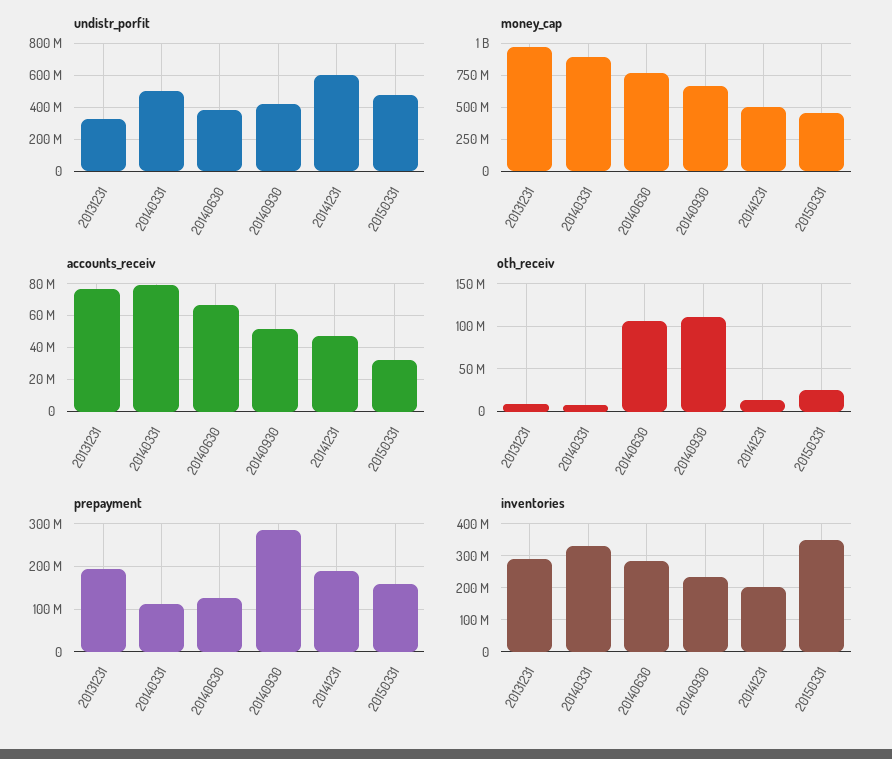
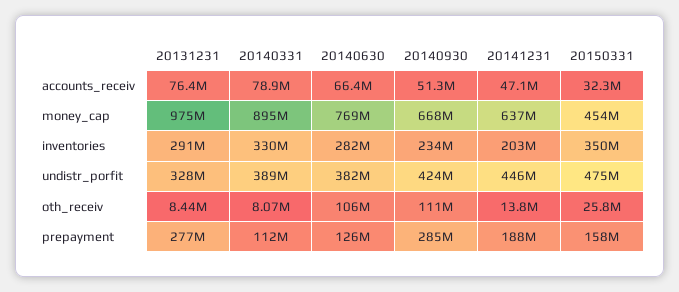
undistr_porfit, 20140331: 500000000 -> 389000000
undistr_porfit, 20141231: 600000000 -> 446000000
money_cap, 20141231: 500000000 -> 637000000
prepayment, 20131231: 200000000 -> 277000000

